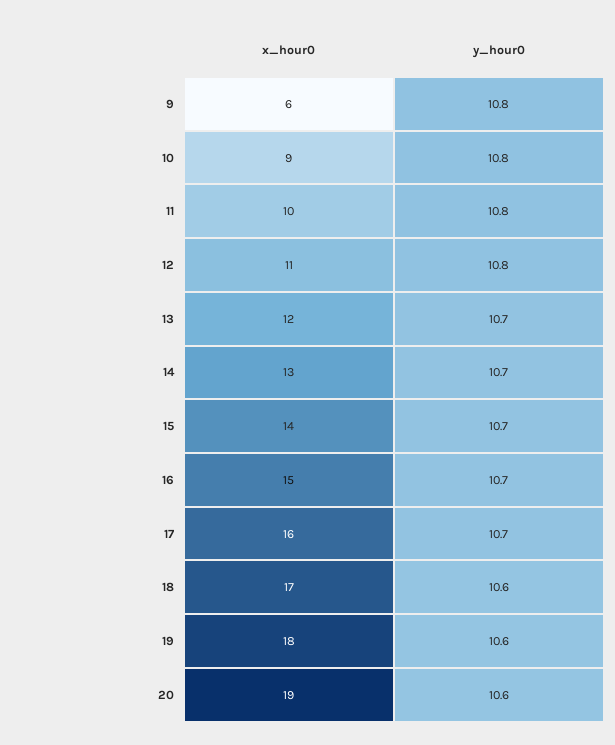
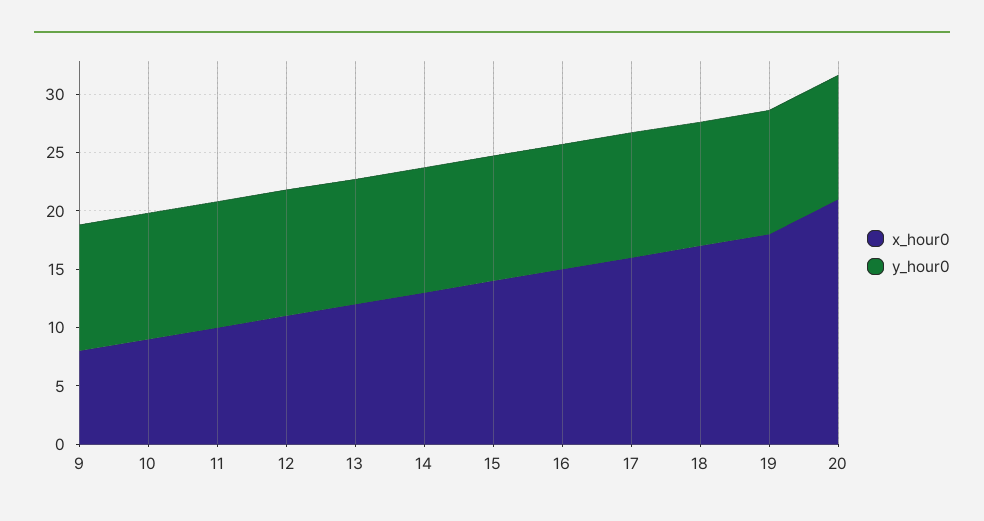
x_hour0, 9: 6 -> 8
x_hour0, 20: 19 -> 21

